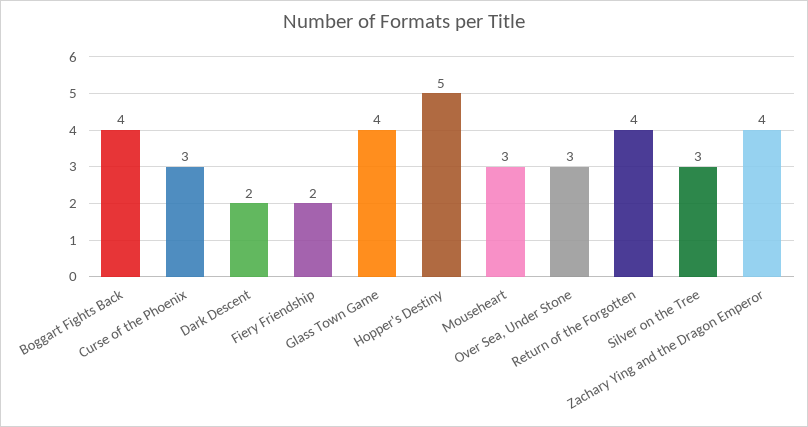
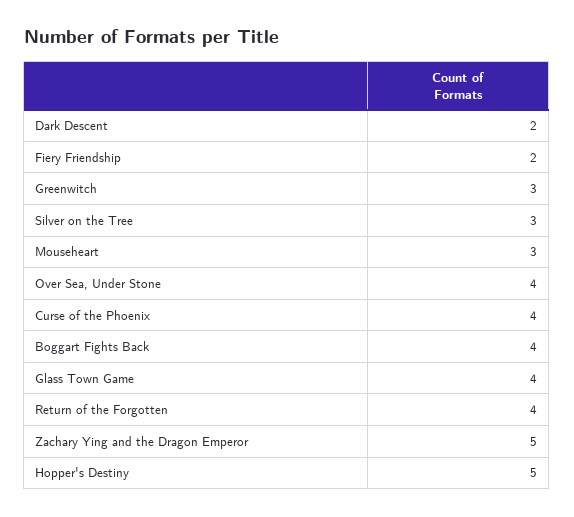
Curse of the Phoenix: 3 -> 4
Over Sea, Under Stone: 3 -> 4
Zachary Ying and the Dragon Emperor: 4 -> 5
Greenwitch: none -> 3

